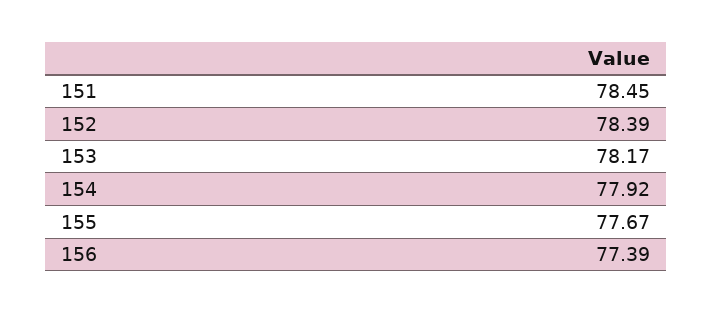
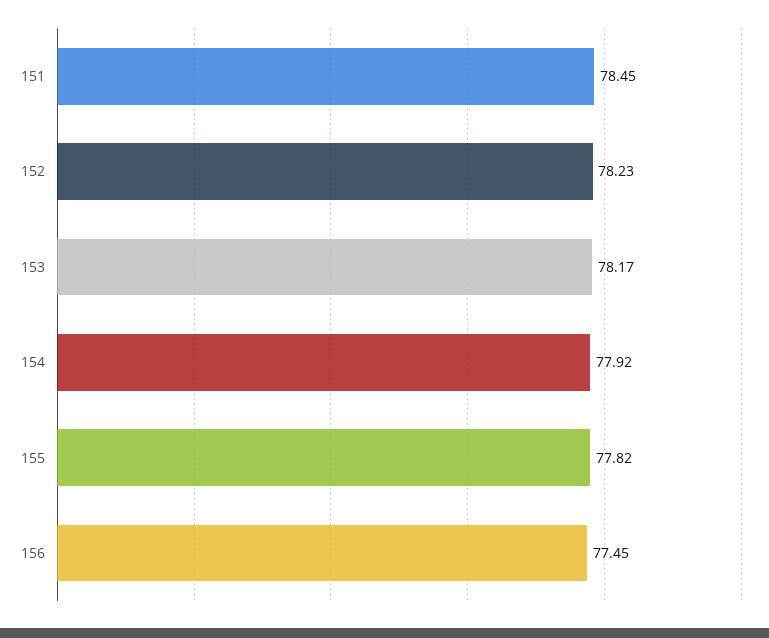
152: 78.39 -> 78.23
155: 77.67 -> 77.82
156: 77.39 -> 77.45

